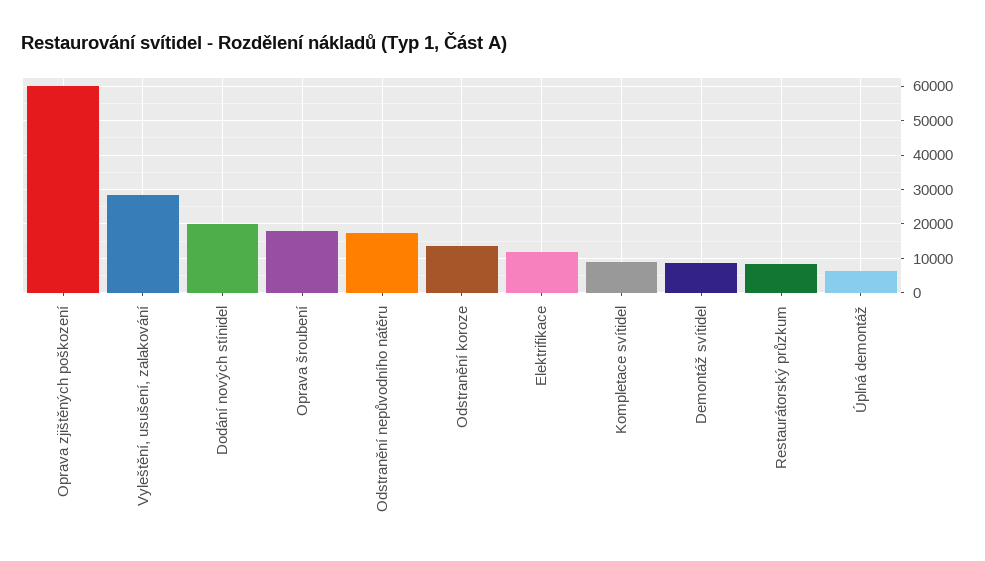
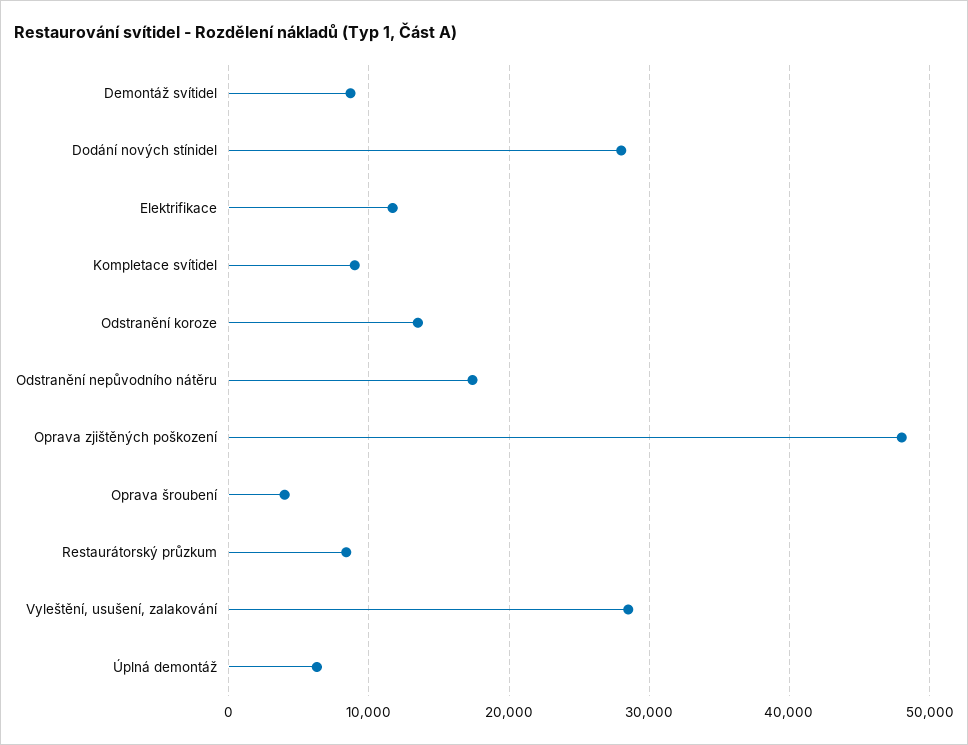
Oprava zjištěných poškození: 60000 -> 48000
Dodání nových stínidel: 20000 -> 28000
Oprava šroubení: 18000 -> 4000

